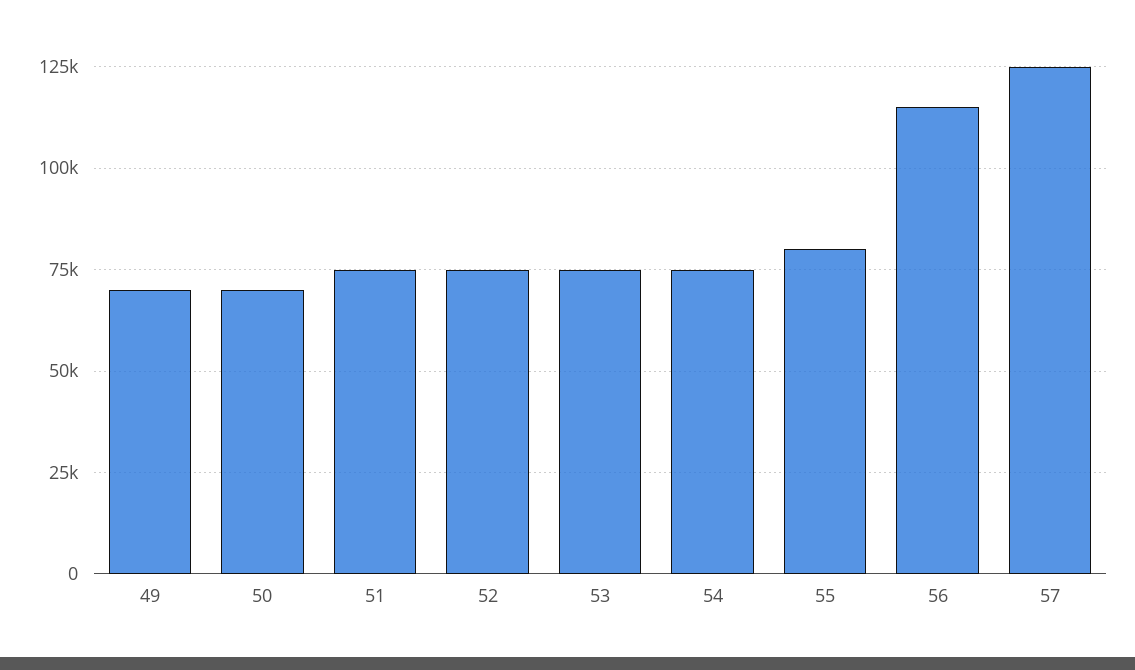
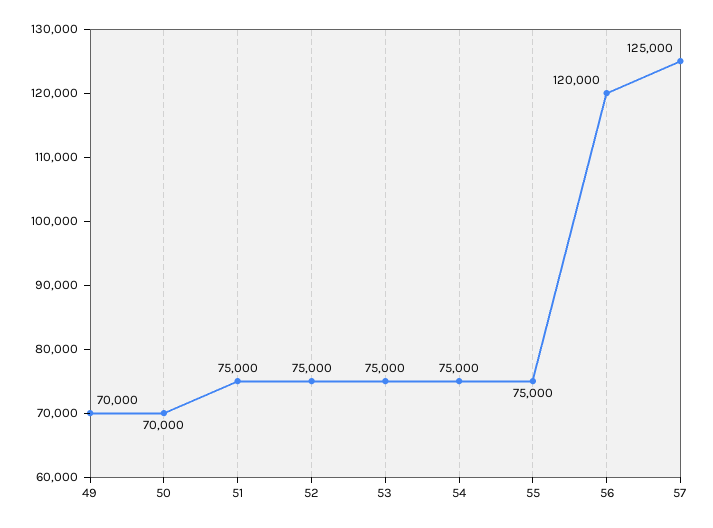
55: 80000 -> 75000
56: 115000 -> 120000

